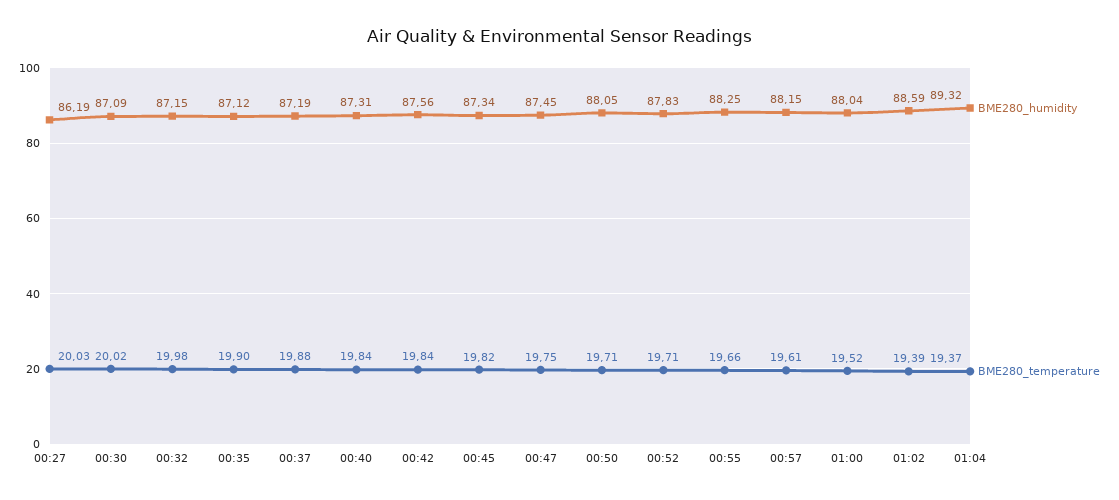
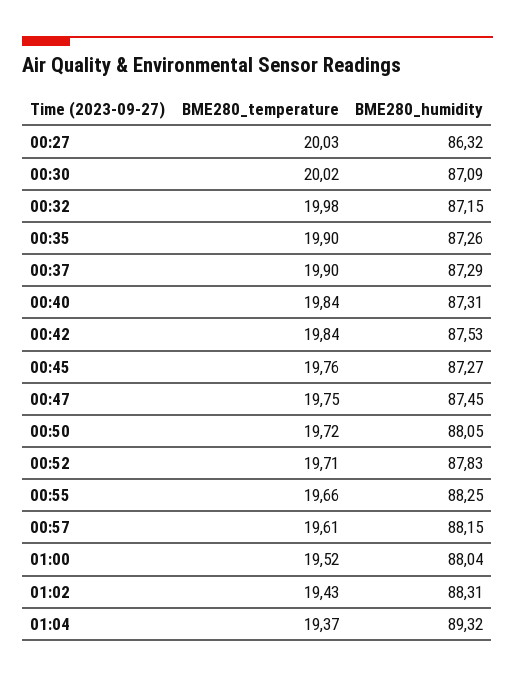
BME280_humidity, 00:27: 86.19 -> 86.32
BME280_humidity, 00:35: 87.12 -> 87.26
BME280_humidity, 00:37: 87.19 -> 87.29
BME280_temperature, 00:37: 19.88 -> 19.9
BME280_humidity, 00:42: 87.56 -> 87.53
BME280_humidity, 00:45: 87.34 -> 87.27
BME280_temperature, 00:45: 19.82 -> 19.76
BME280_temperature, 00:50: 19.71 -> 19.72
BME280_humidity, 01:02: 88.59 -> 88.31
BME280_temperature, 01:02: 19.39 -> 19.43

